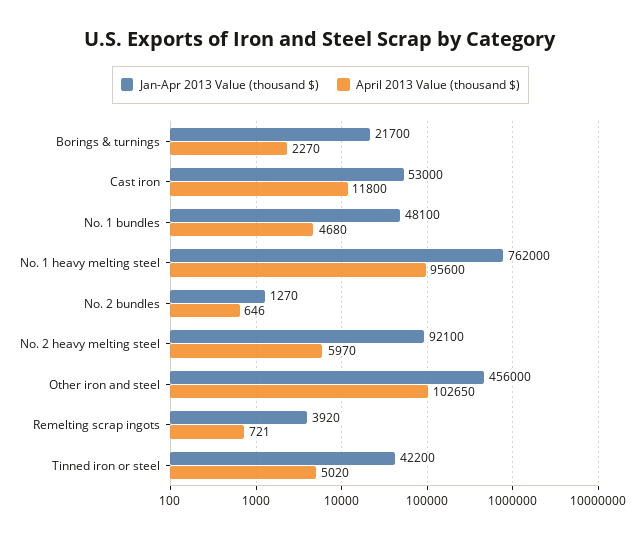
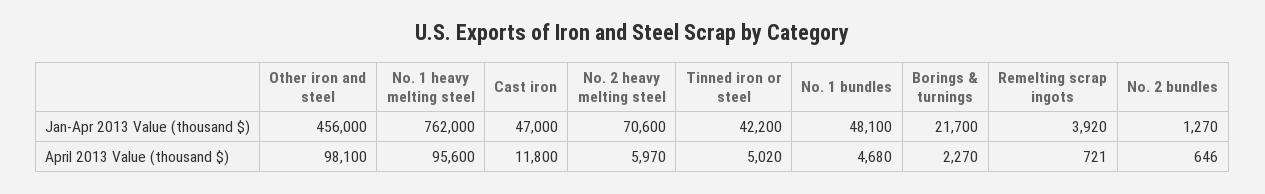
Jan-Apr 2013 Value (thousand $), Cast iron: 53000 -> 47000
Jan-Apr 2013 Value (thousand $), No. 2 heavy melting steel: 92100 -> 70600
April 2013 Value (thousand $), Other iron and steel: 102650 -> 98100

